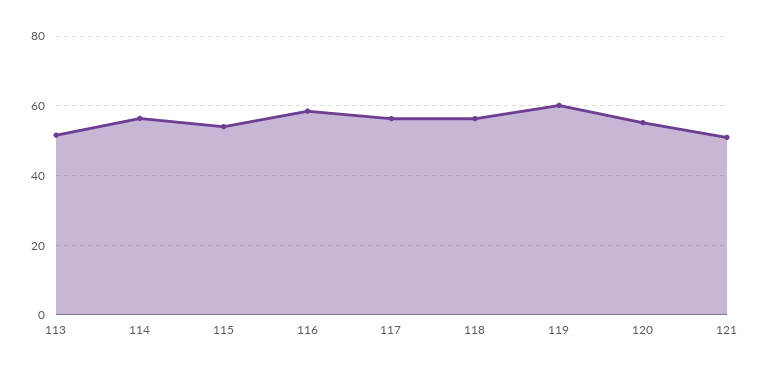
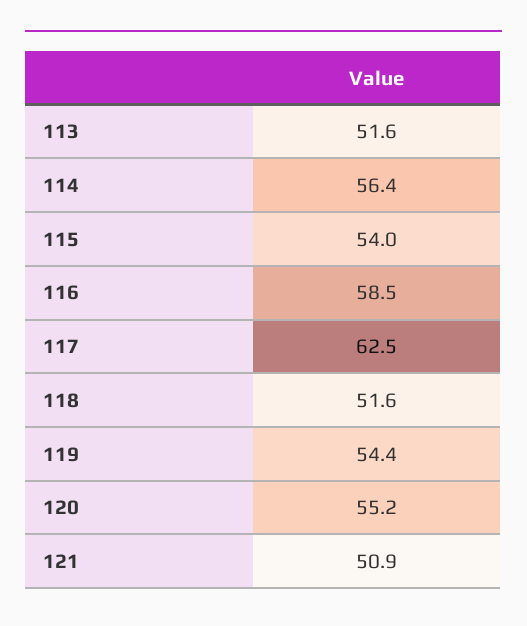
117: 56 -> 62.5
118: 56 -> 51.6
119: 60 -> 54.4

